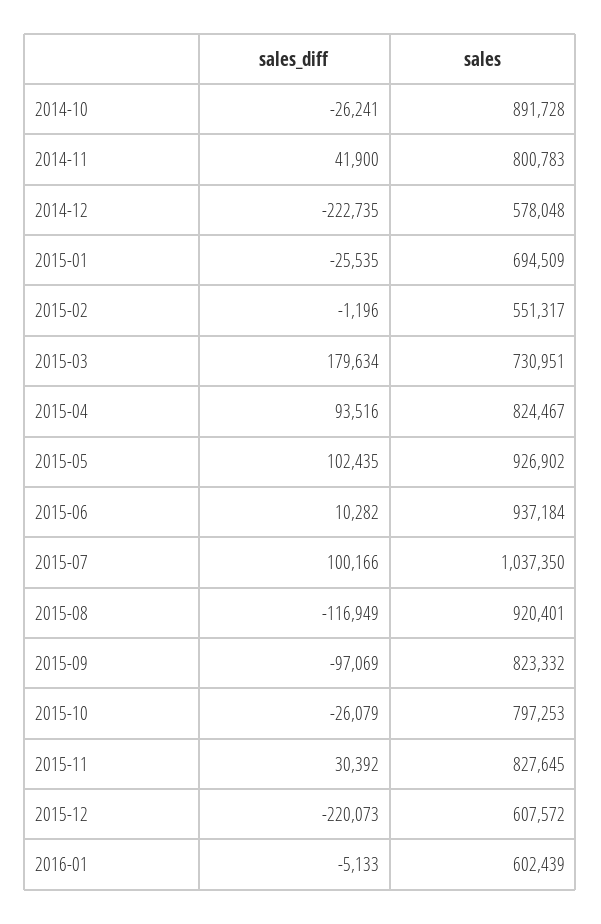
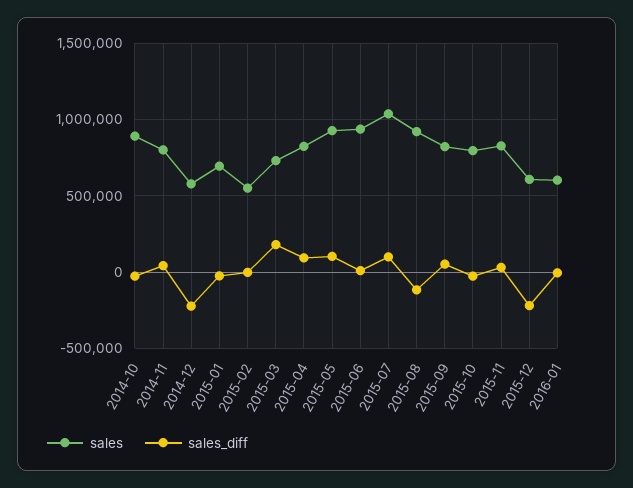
sales_diff, 2015-09: -97069 -> 50000

